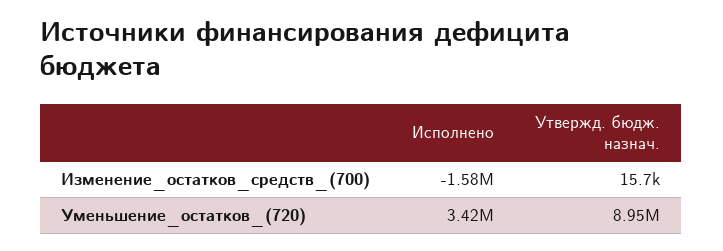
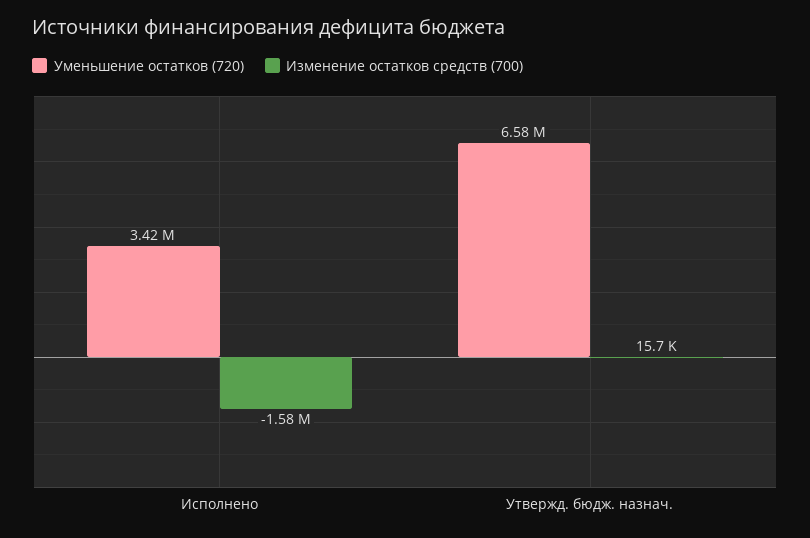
Уменьшение_остатков_(720), Утвержд. бюдж. назнач.: 8950000 -> 6580000

